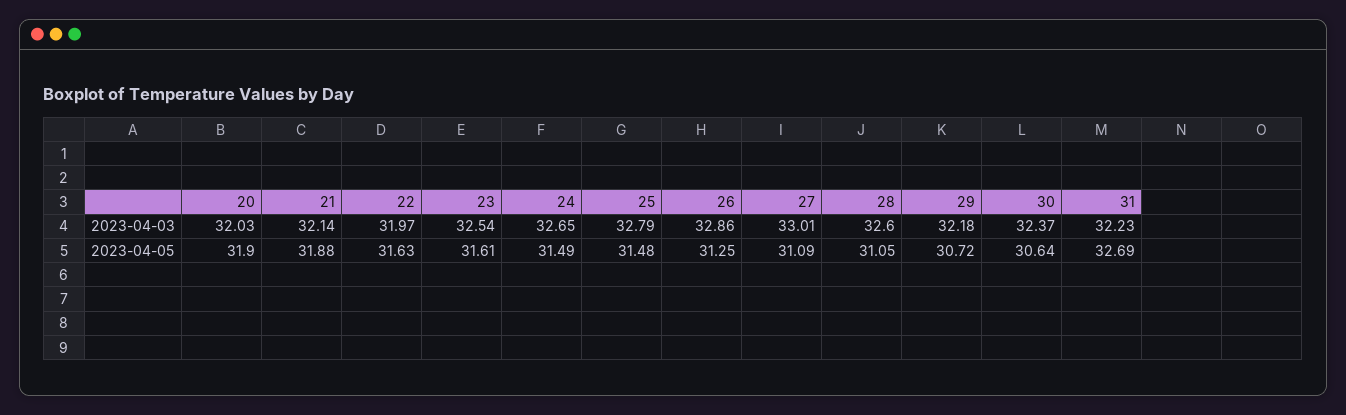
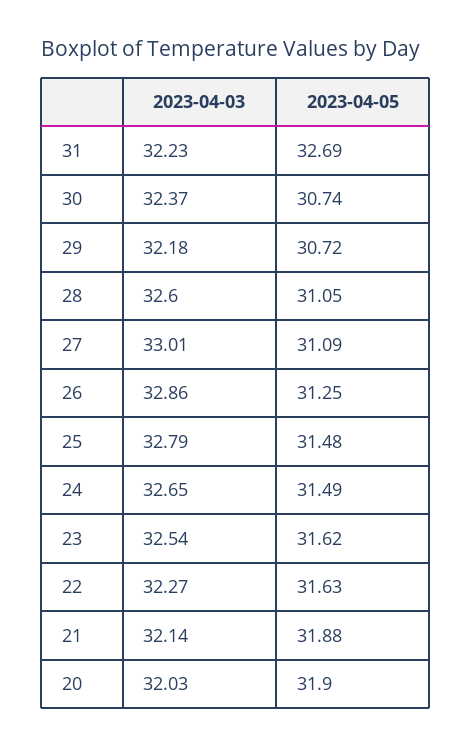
22, 2023-04-03: 31.97 -> 32.27
23, 2023-04-05: 31.61 -> 31.62
30, 2023-04-05: 30.64 -> 30.74

